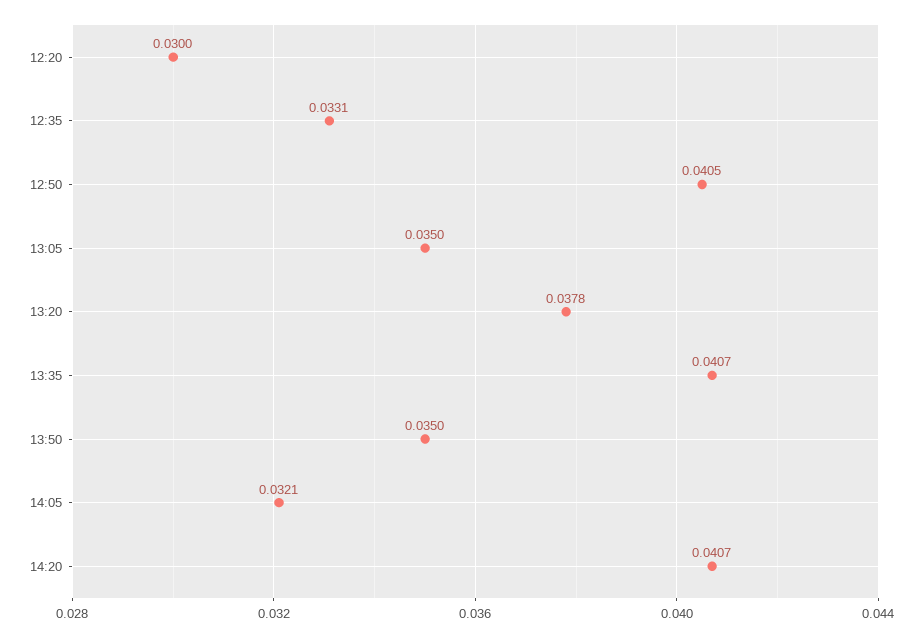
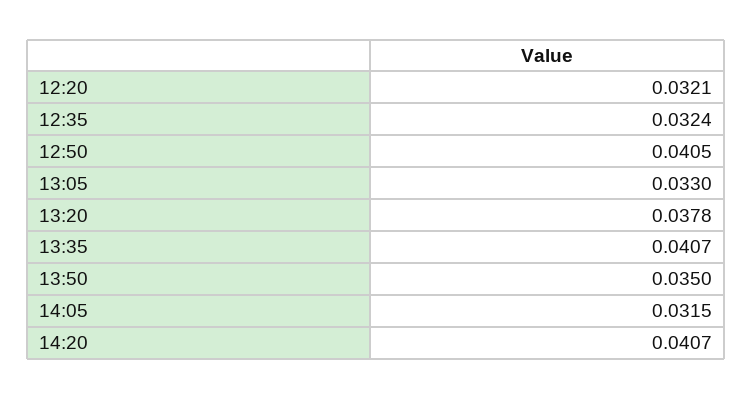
12:20: 0.03 -> 0.0321
12:35: 0.0331 -> 0.0324
13:05: 0.035 -> 0.033
14:05: 0.0321 -> 0.0315

